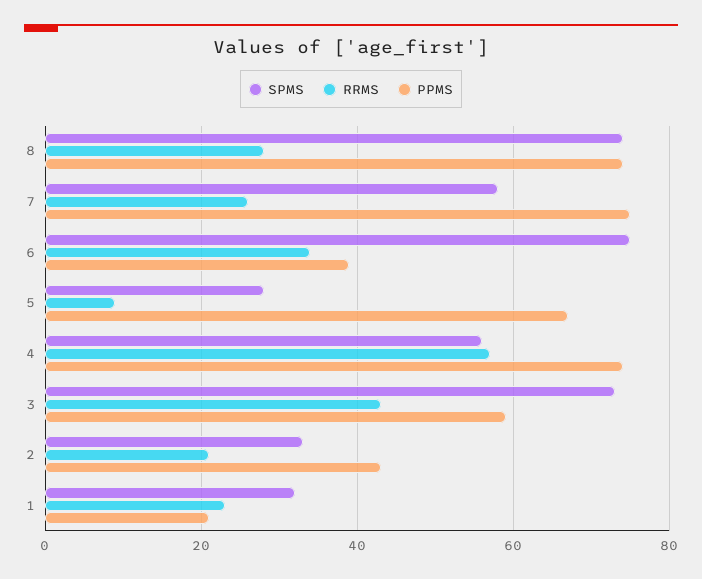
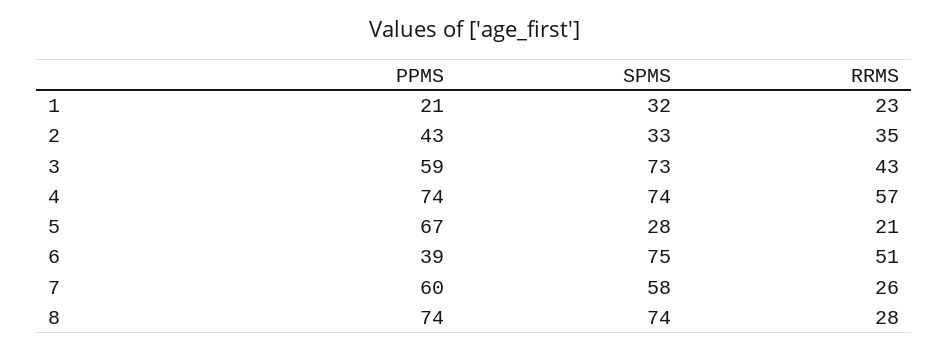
PPMS, 7: 75 -> 60
RRMS, 6: 35 -> 51
RRMS, 5: 10 -> 21
SPMS, 4: 55 -> 74
RRMS, 2: 20 -> 35

